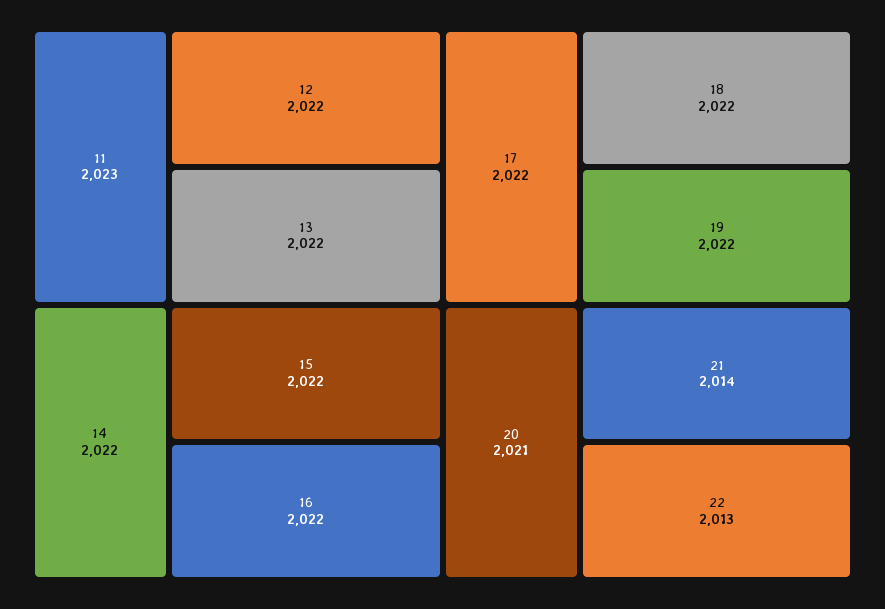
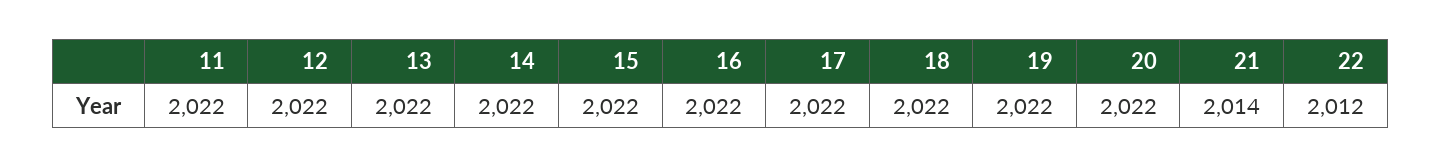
11: 2023 -> 2022
20: 2021 -> 2022
22: 2013 -> 2012

